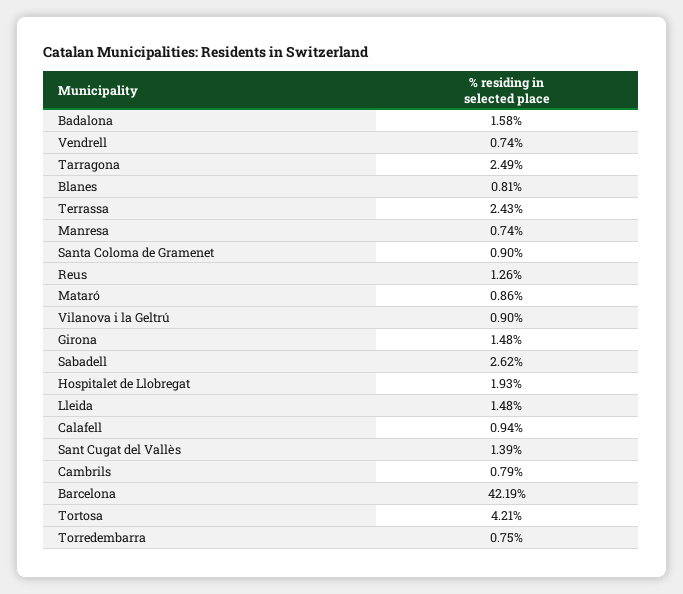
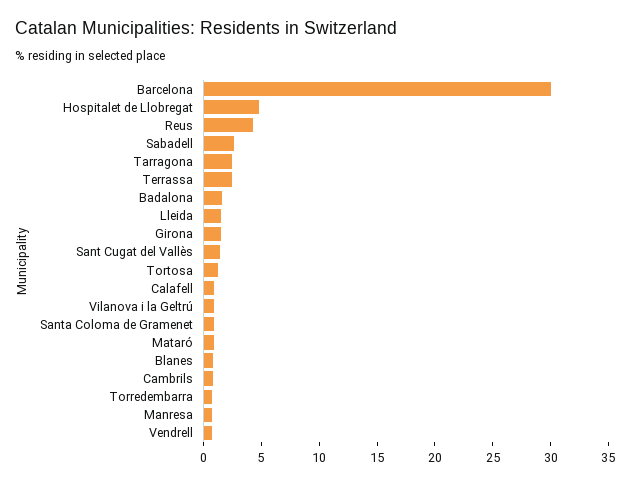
Reus: 1.26 -> 4
Hospitalet de Llobregat: 1.93 -> 5
Barcelona: 42.19 -> 30
Tortosa: 4.21 -> 1

